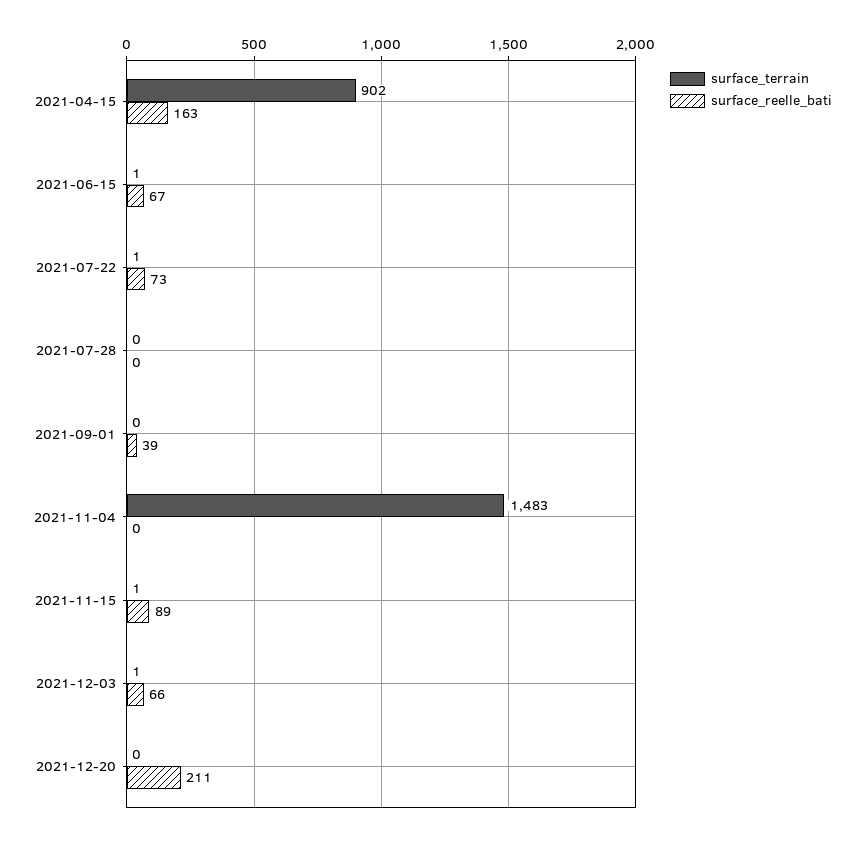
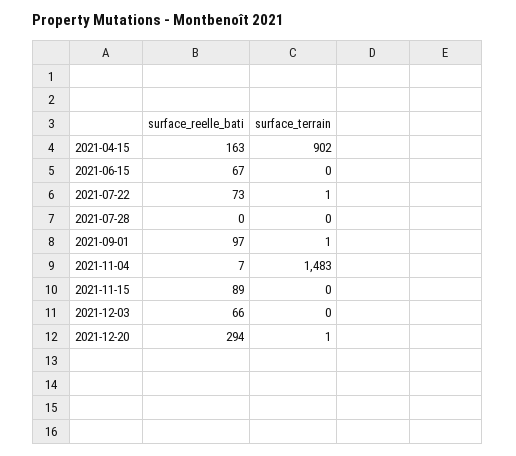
surface_terrain, 2021-06-15: 1 -> 0
surface_terrain, 2021-09-01: 0 -> 1
surface_reelle_bati, 2021-09-01: 39 -> 97
surface_reelle_bati, 2021-11-04: 0 -> 7
surface_terrain, 2021-11-15: 1 -> 0
surface_terrain, 2021-12-03: 1 -> 0
surface_terrain, 2021-12-20: 0 -> 1
surface_reelle_bati, 2021-12-20: 211 -> 294

